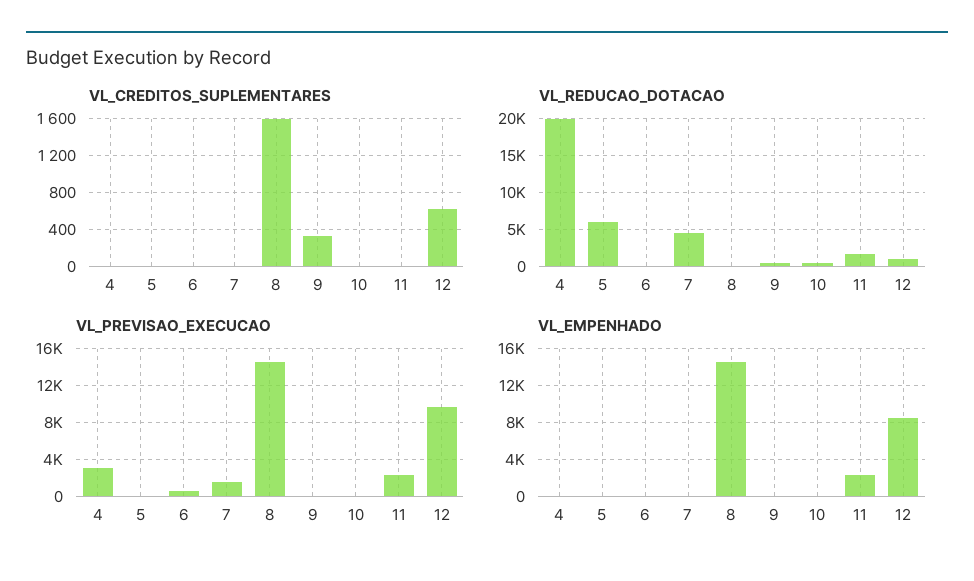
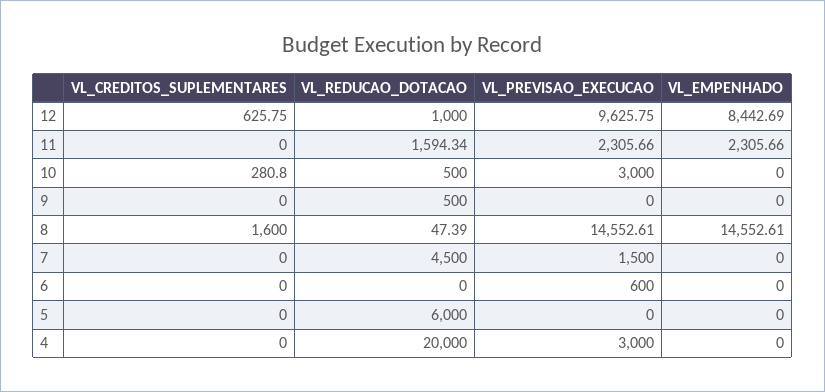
VL_CREDITOS_SUPLEMENTARES, 9: 300 -> 0
VL_CREDITOS_SUPLEMENTARES, 10: 0 -> 280.8
VL_PREVISAO_EXECUCAO, 10: 0 -> 3000

